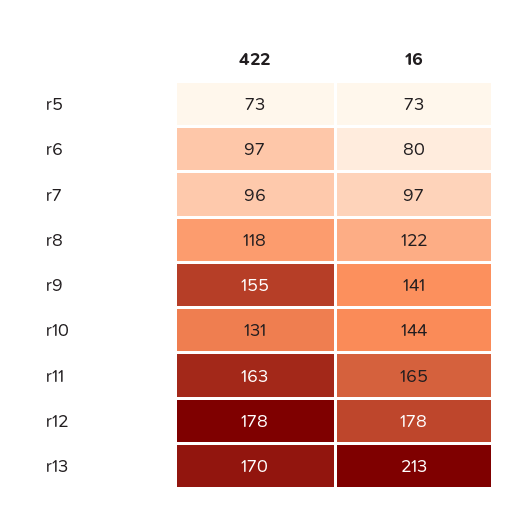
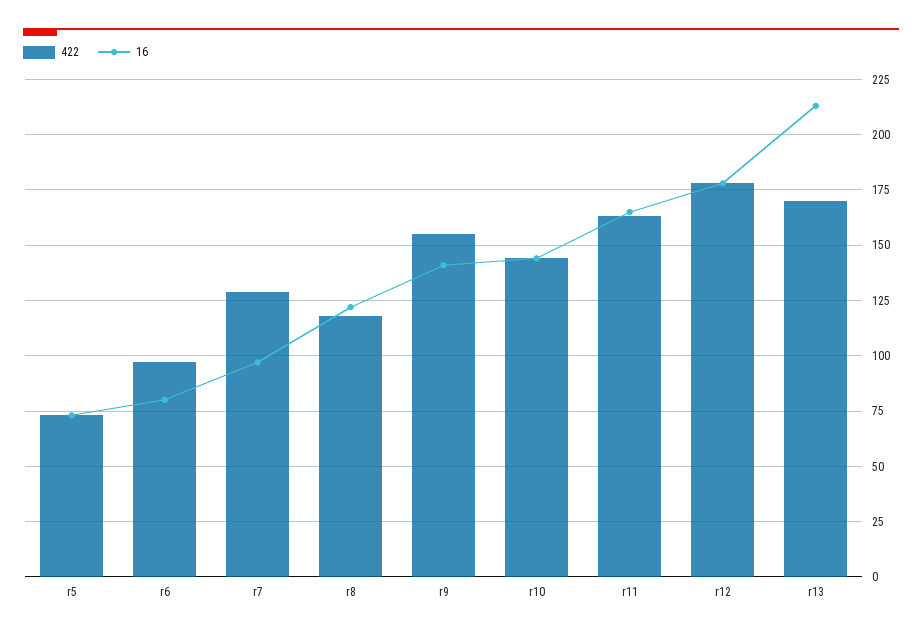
422, r7: 96 -> 130
422, r10: 131 -> 145

